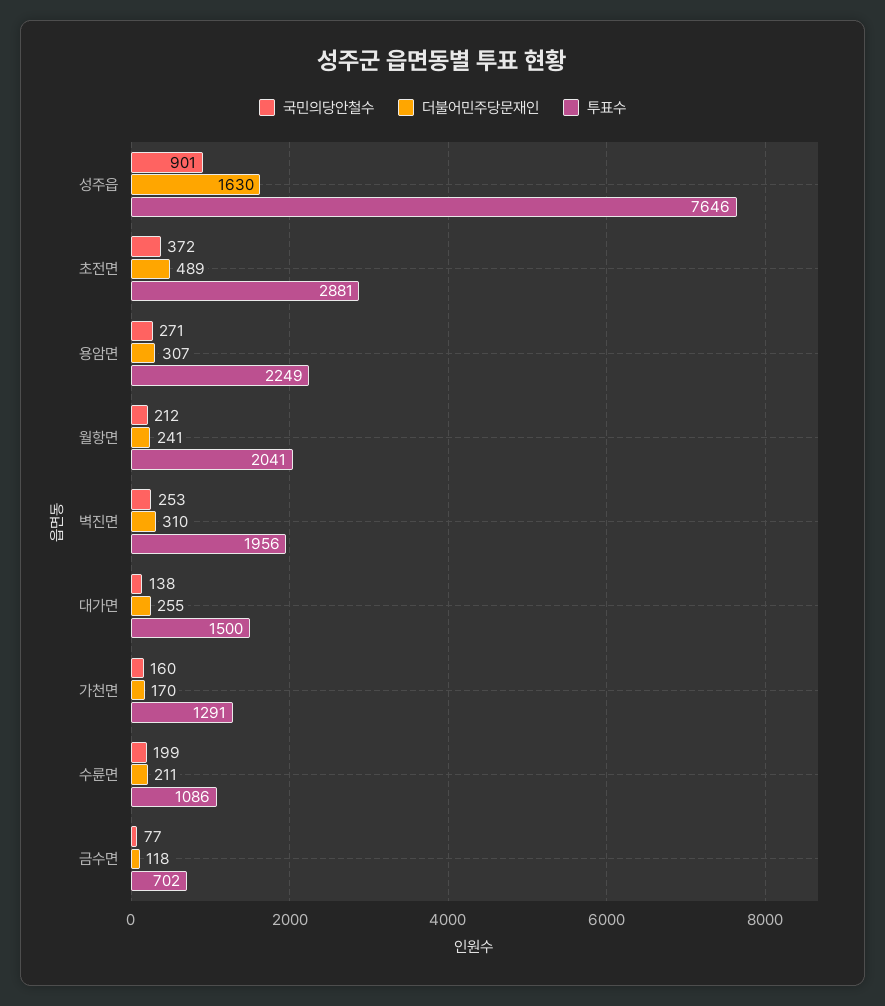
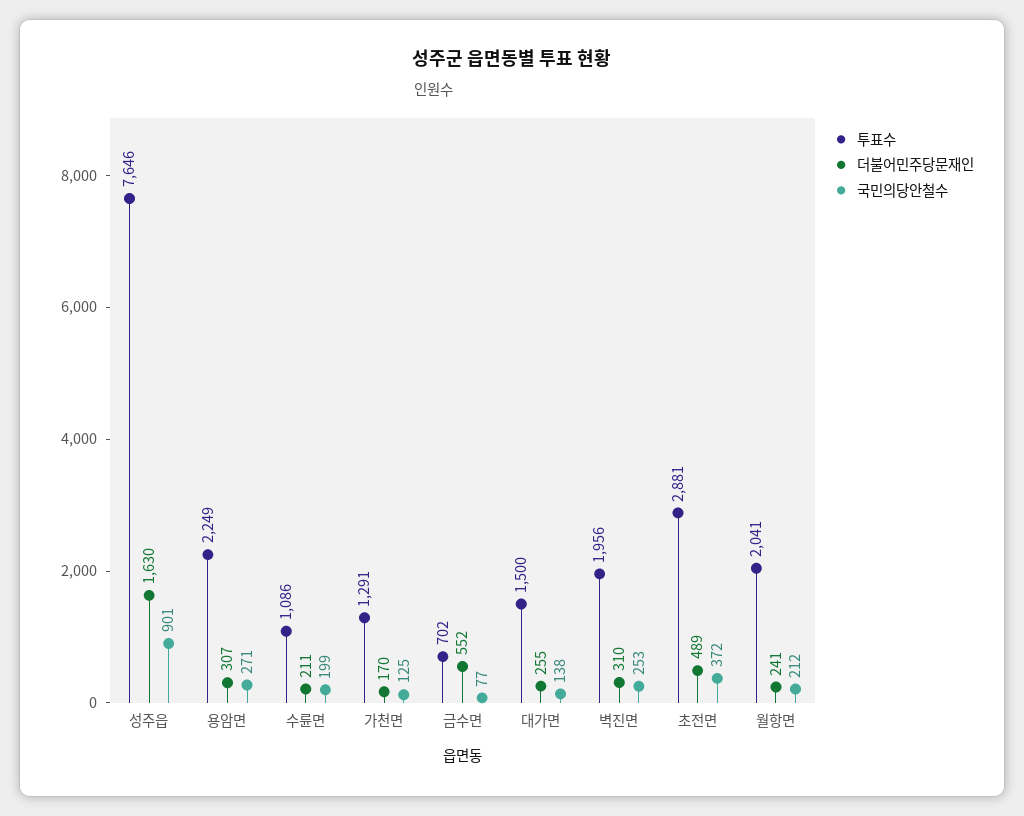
국민의당안철수, 가천면: 160 -> 125
더불어민주당문재인, 금수면: 118 -> 552

